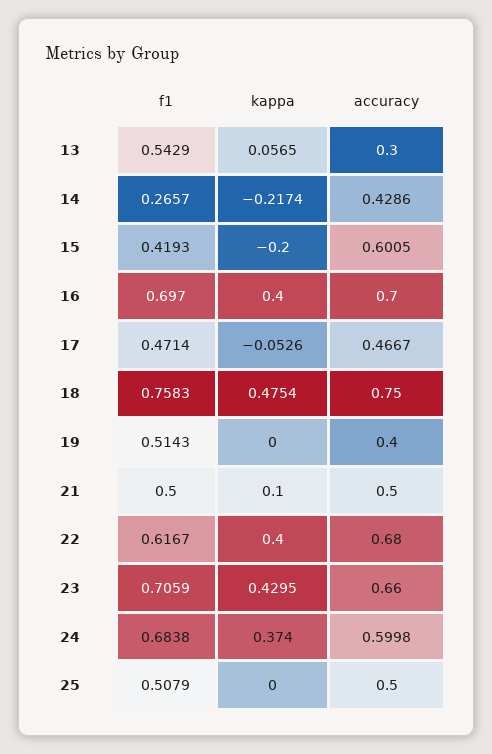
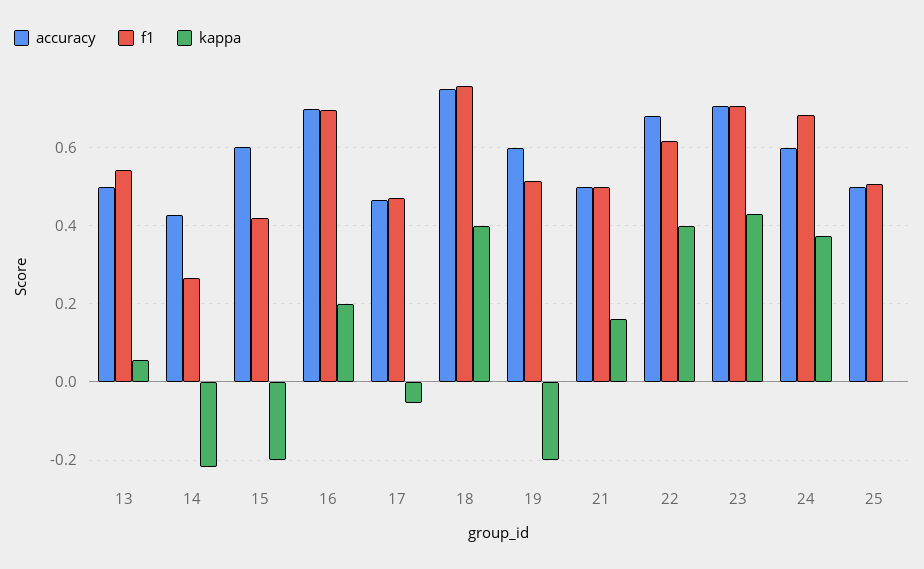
accuracy, 13: 0.3 -> 0.5
kappa, 16: 0.4 -> 0.2
kappa, 18: 0.4754 -> 0.4
kappa, 19: 0 -> -0.2
accuracy, 19: 0.4 -> 0.6
kappa, 21: 0.1 -> 0.16
accuracy, 23: 0.66 -> 0.7

